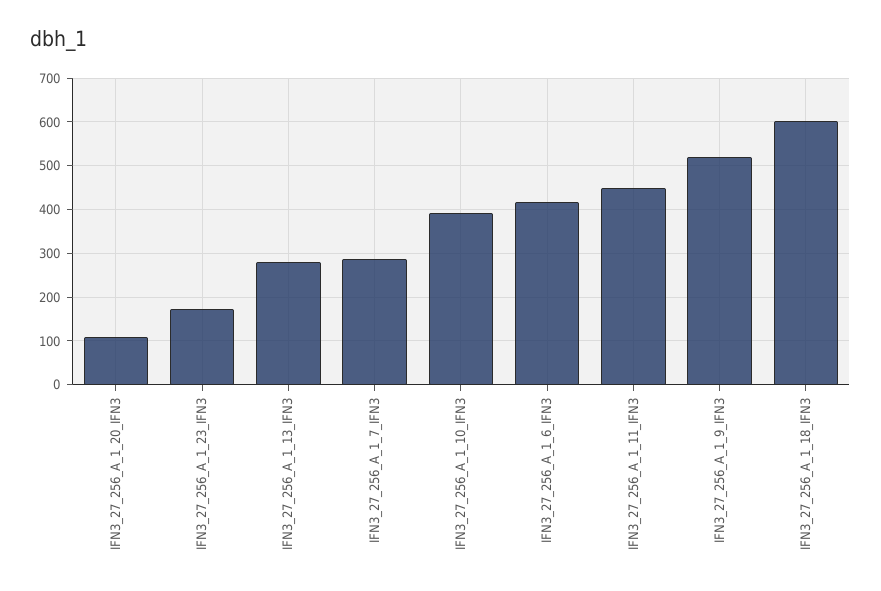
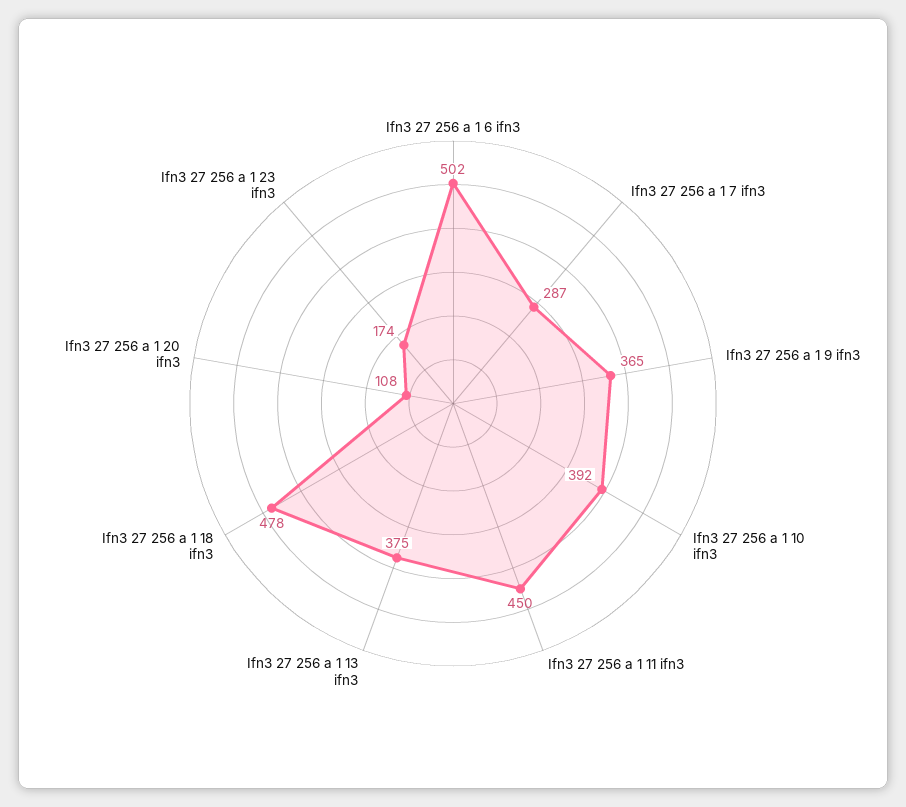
IFN3_27_256_A_1_13_IFN3: 280 -> 375
IFN3_27_256_A_1_6_IFN3: 420 -> 502
IFN3_27_256_A_1_9_IFN3: 520 -> 365
IFN3_27_256_A_1_18_IFN3: 600 -> 478

